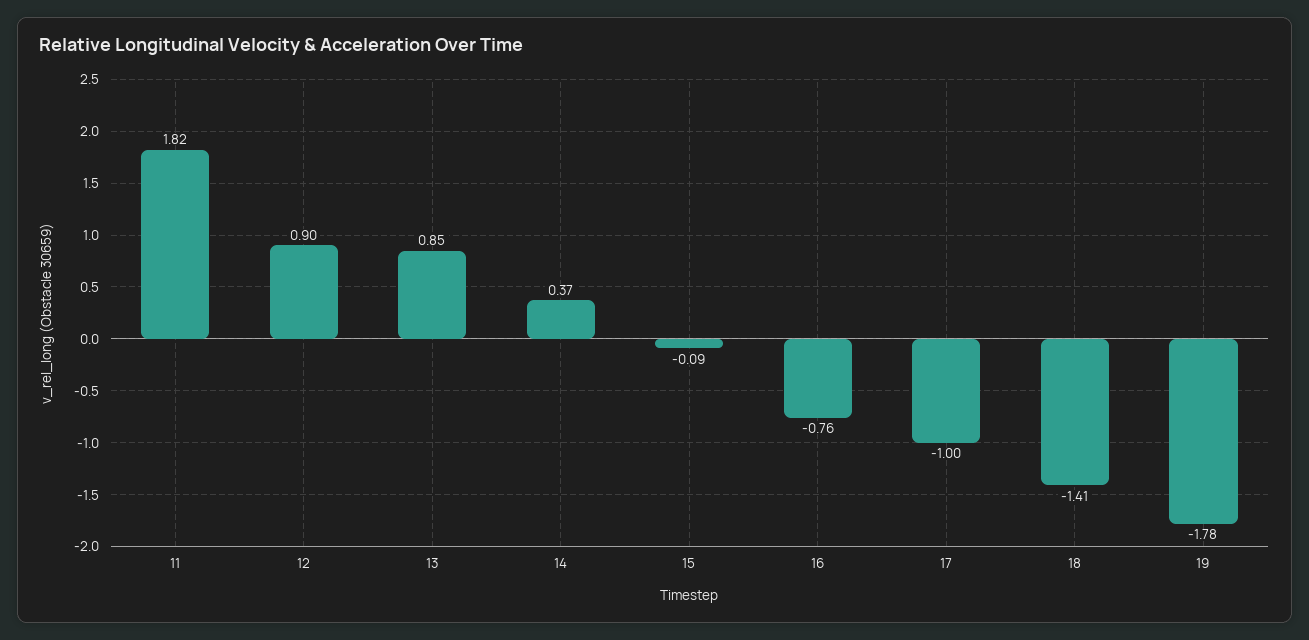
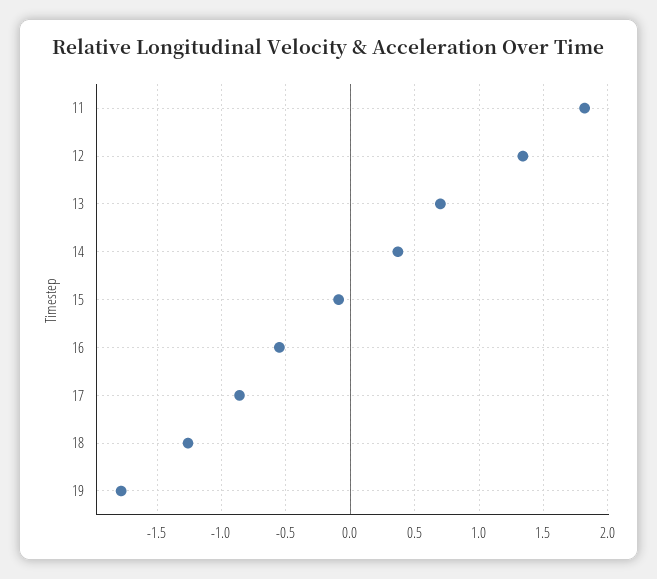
12: 0.9 -> 1.35
13: 0.85 -> 0.7
16: -0.76 -> -0.55
17: -1 -> -0.85
18: -1.41 -> -1.25

